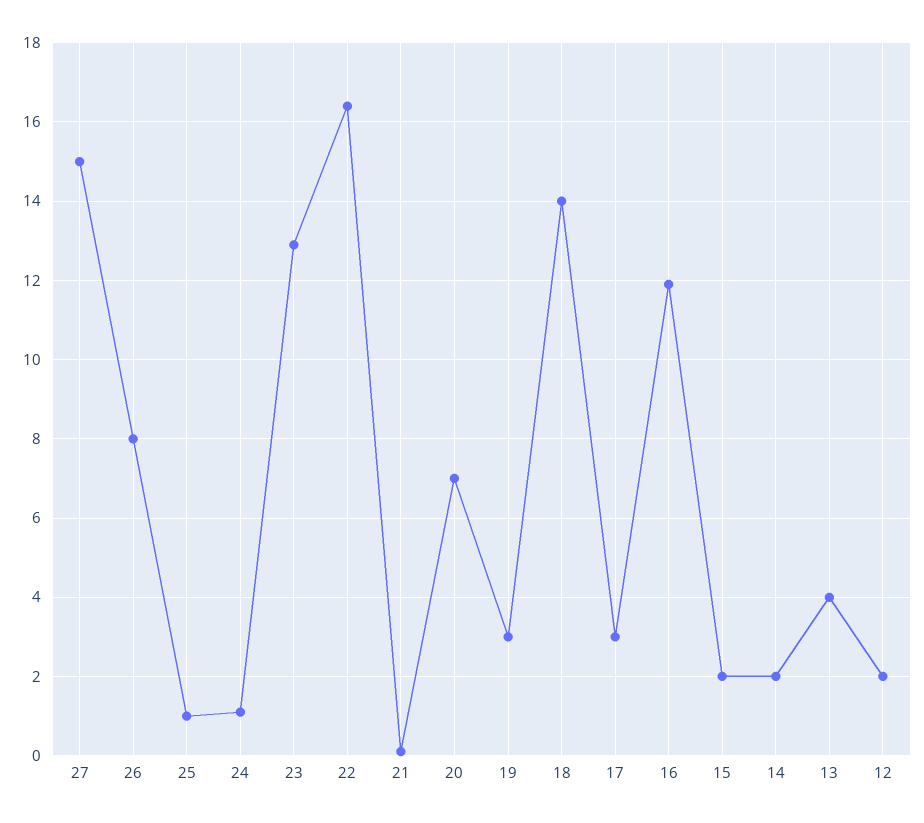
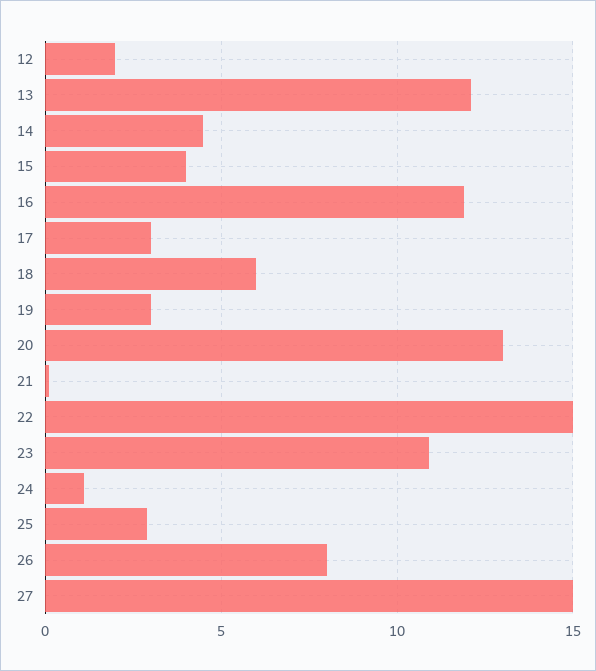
25: 1 -> 3
23: 13 -> 11
22: 16.5 -> 15
20: 7 -> 13
18: 14 -> 6
15: 2 -> 4
14: 2 -> 4.5
13: 4 -> 12

